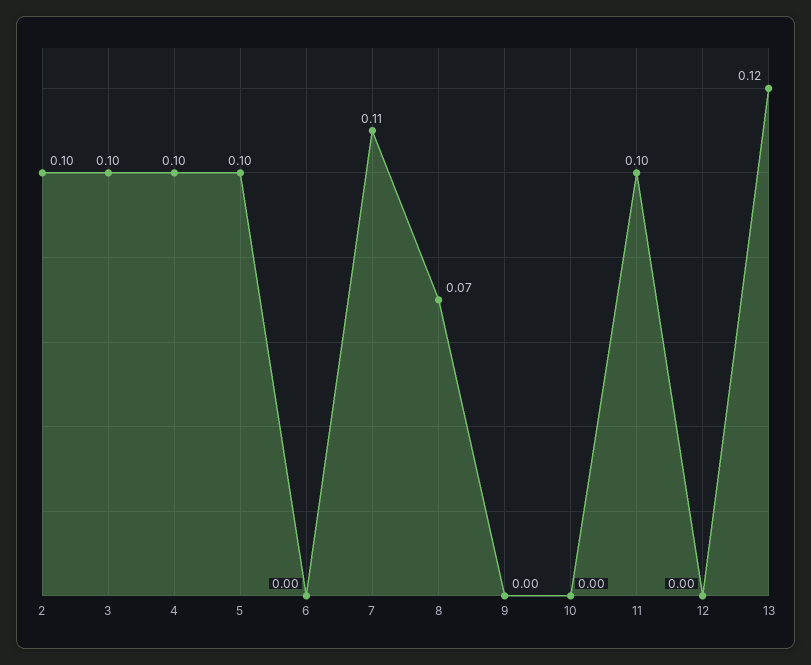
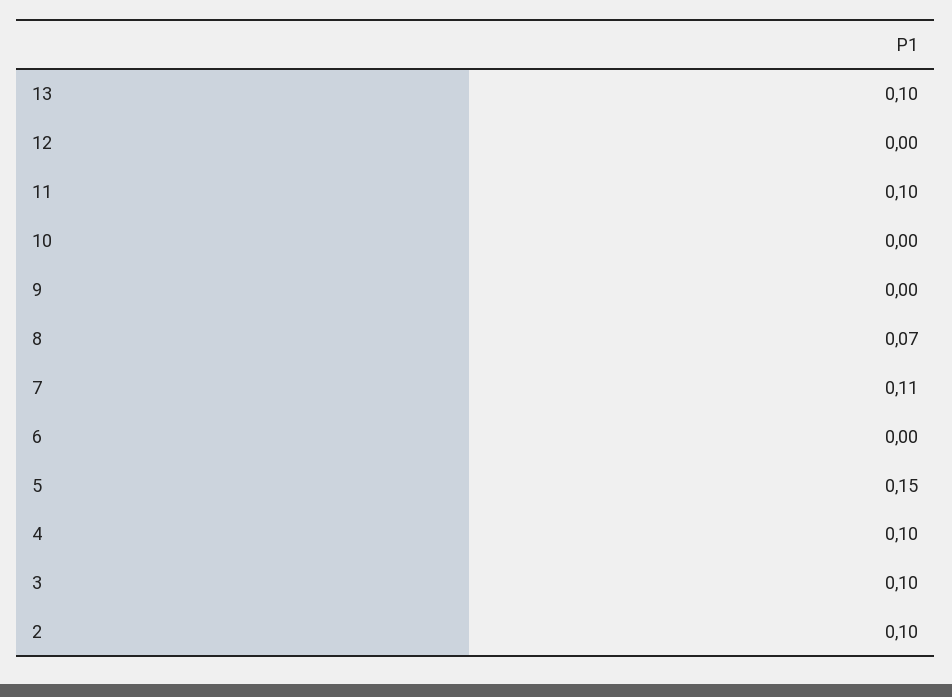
5: 0.1 -> 0.15
13: 0.12 -> 0.1

